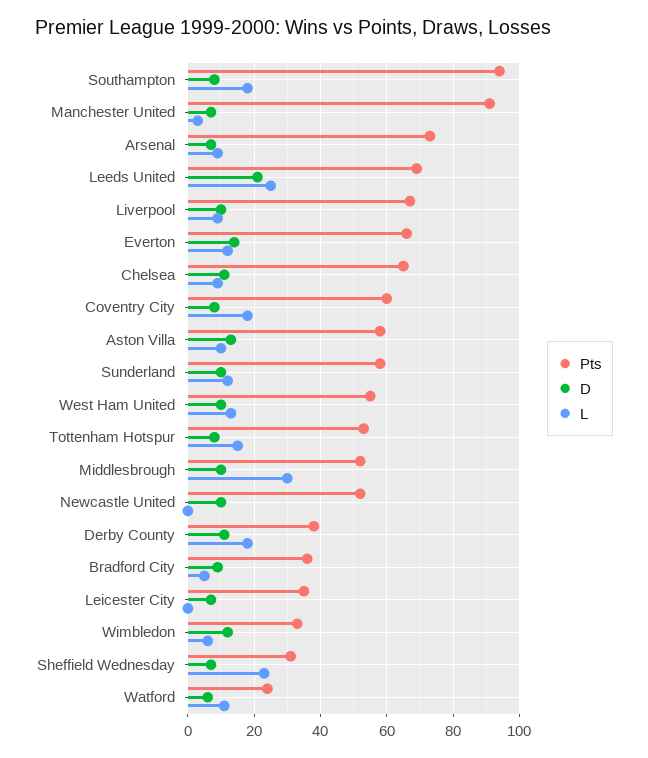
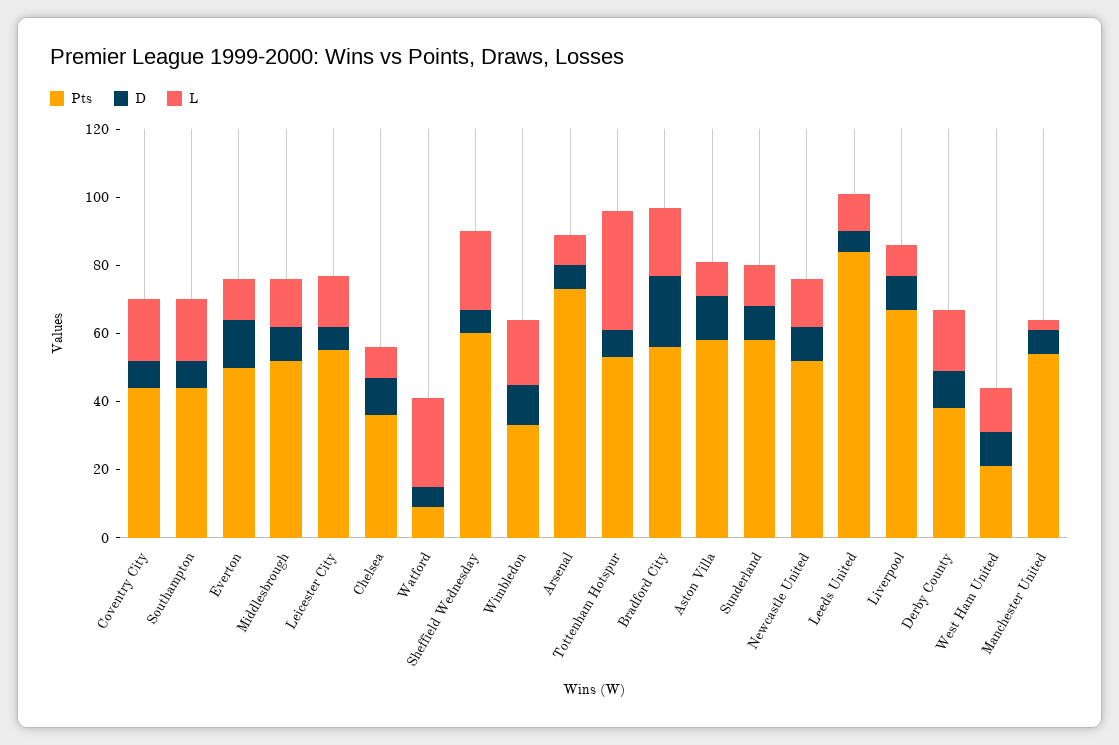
Pts, Southampton: 95 -> 45
Pts, Manchester United: 90 -> 55
Pts, Leeds United: 70 -> 85
D, Leeds United: 20 -> 5
L, Leeds United: 25 -> 10
Pts, Everton: 65 -> 50
Pts, Chelsea: 65 -> 35
Pts, Coventry City: 60 -> 45
Pts, West Ham United: 55 -> 20
L, Tottenham Hotspur: 15 -> 35
L, Middlesbrough: 30 -> 15
L, Newcastle United: 0 -> 15
Pts, Bradford City: 35 -> 55
D, Bradford City: 10 -> 20
L, Bradford City: 5 -> 20
Pts, Leicester City: 35 -> 55
L, Leicester City: 0 -> 15
L, Wimbledon: 5 -> 20
Pts, Sheffield Wednesday: 30 -> 60
Pts, Watford: 25 -> 10
L, Watford: 10 -> 25

